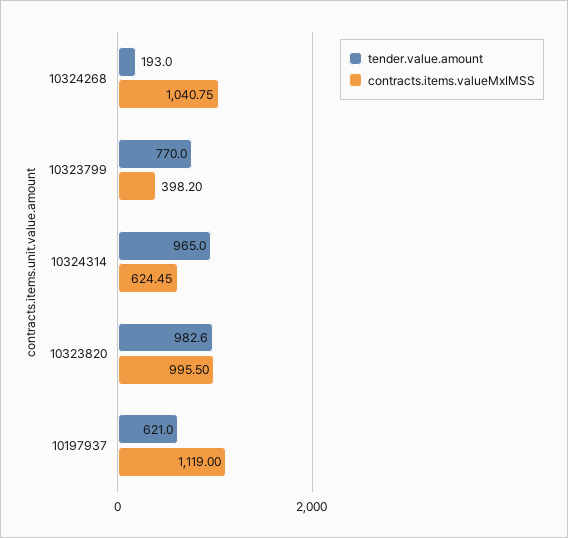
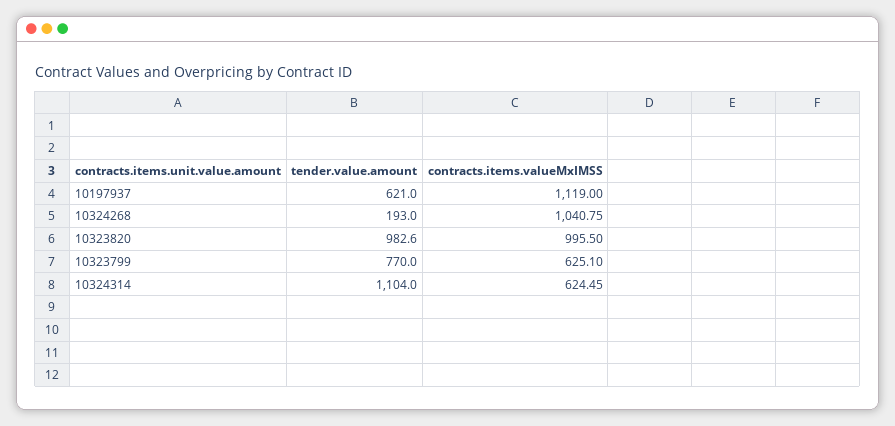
contracts.items.valueMxIMSS, 10323799: 398.2 -> 625.1
tender.value.amount, 10324314: 965 -> 1104

